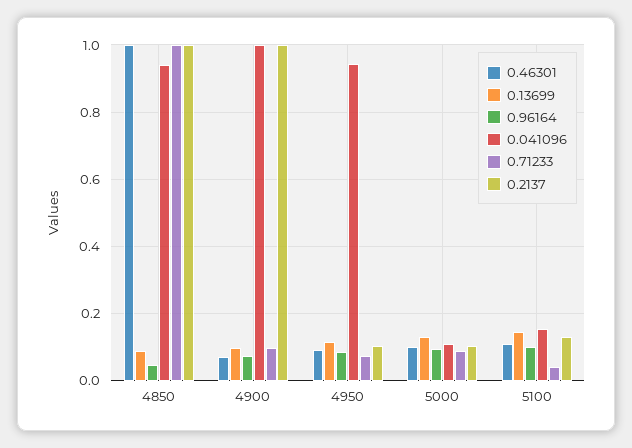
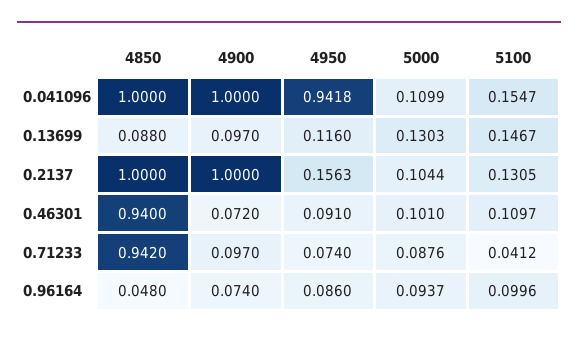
0.46301, 4850: 1 -> 0.94
0.041096, 4850: 0.94 -> 1
0.71233, 4850: 1 -> 0.942
0.2137, 4950: 0.1 -> 0.1563

